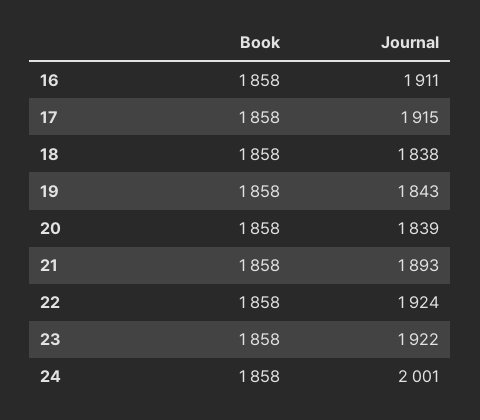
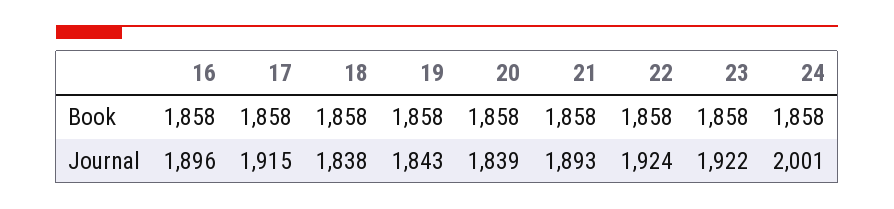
Journal, 16: 1911 -> 1896

